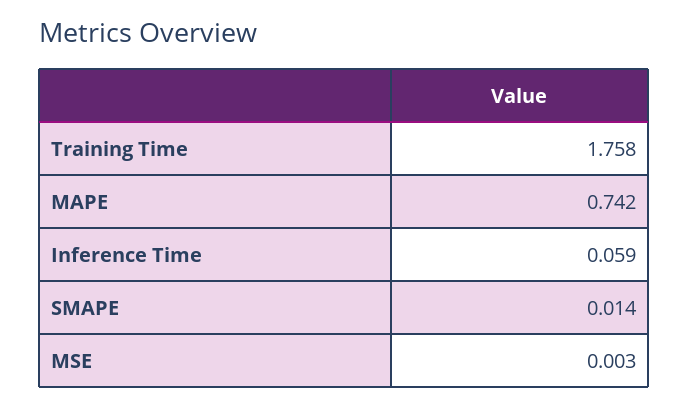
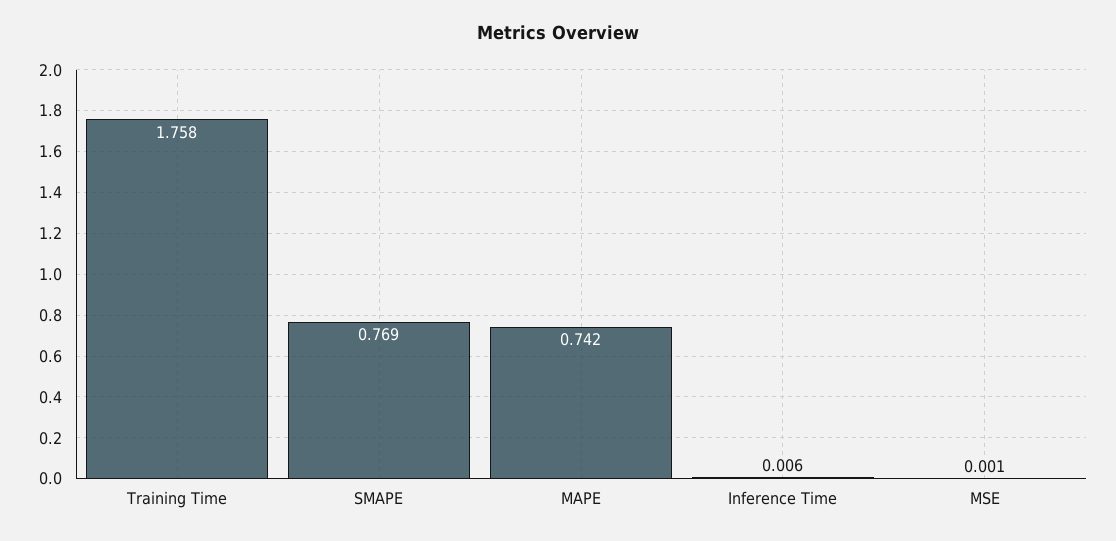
Inference Time: 0.059 -> 0.006
SMAPE: 0.014 -> 0.769
MSE: 0.003 -> 0.001

